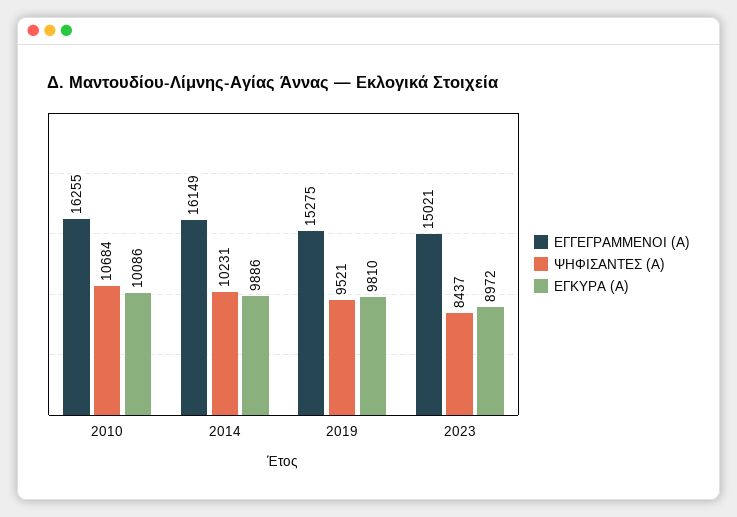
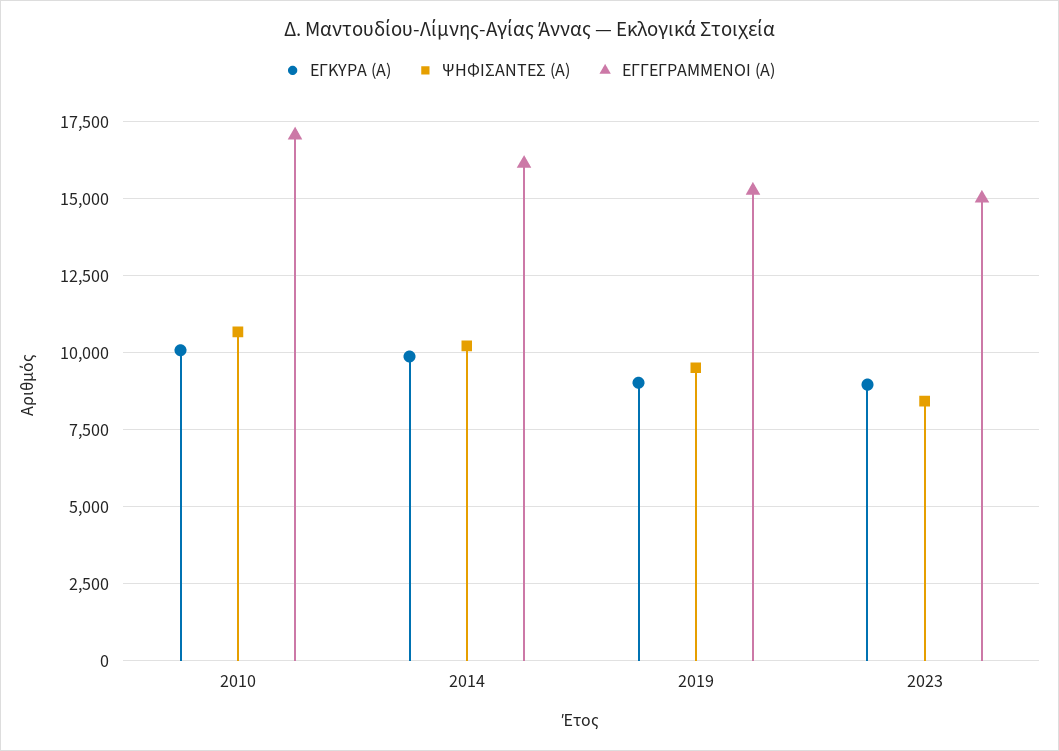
ΕΓΓΕΓΡΑΜΜΕΝΟΙ (Α), 2010: 16255 -> 17000
ΕΓΚΥΡΑ (Α), 2019: 9810 -> 9000

